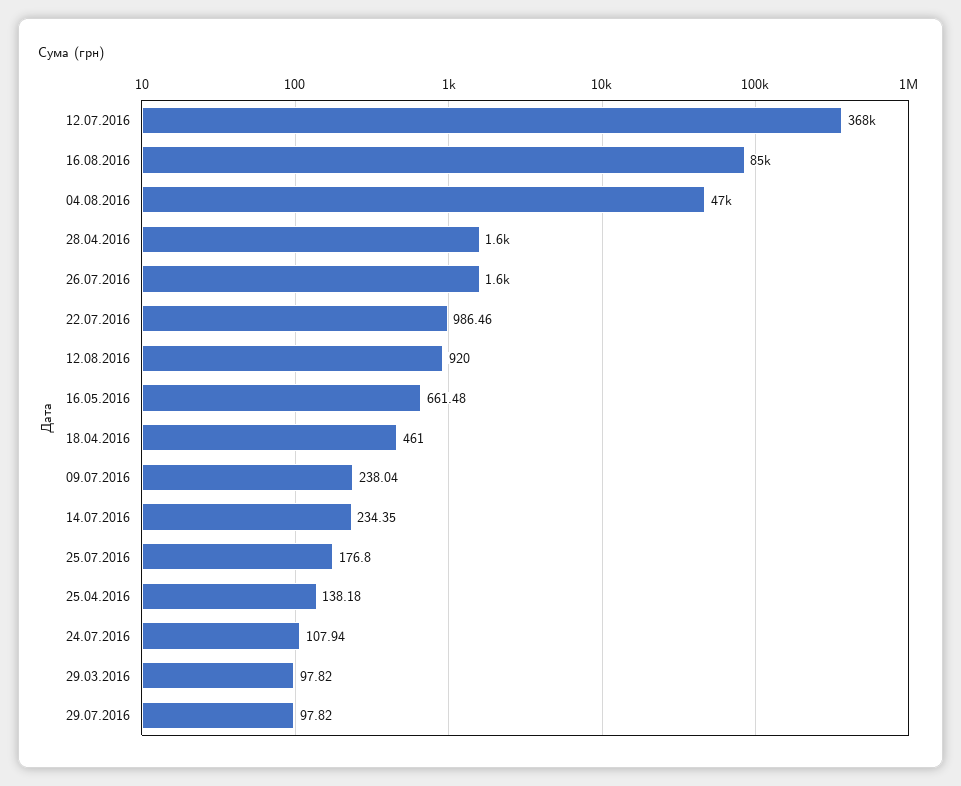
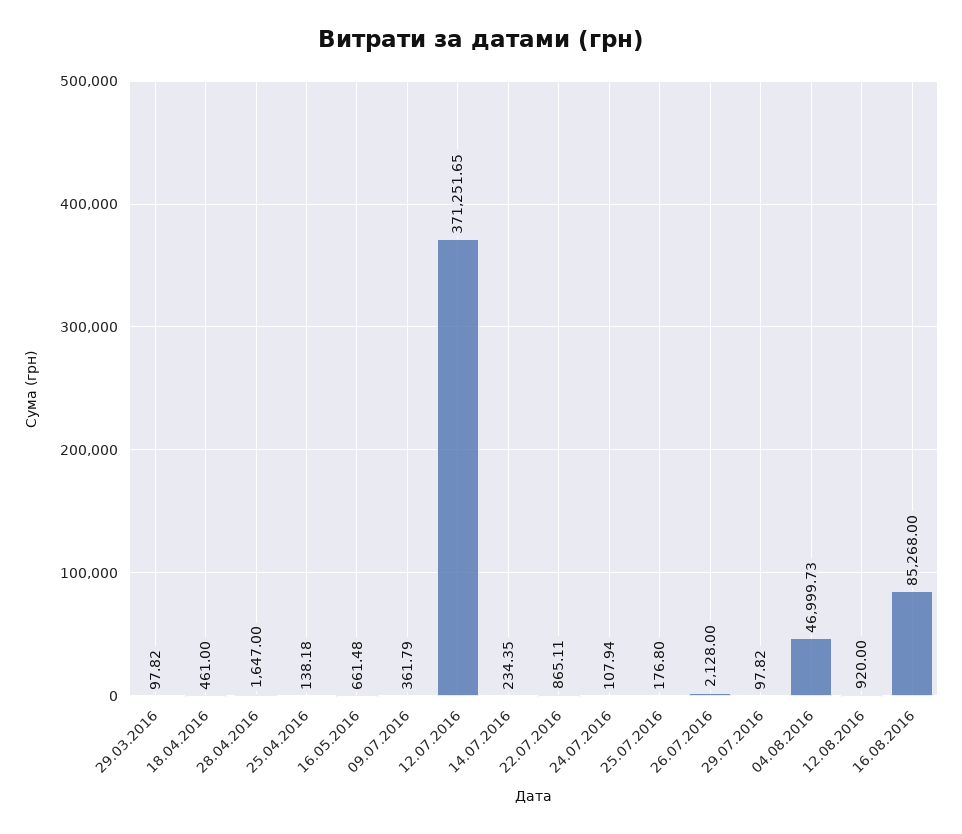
12.07.2016: 368000 -> 371251.65
26.07.2016: 1600 -> 2128
22.07.2016: 986.46 -> 865.11
09.07.2016: 238.04 -> 361.79

